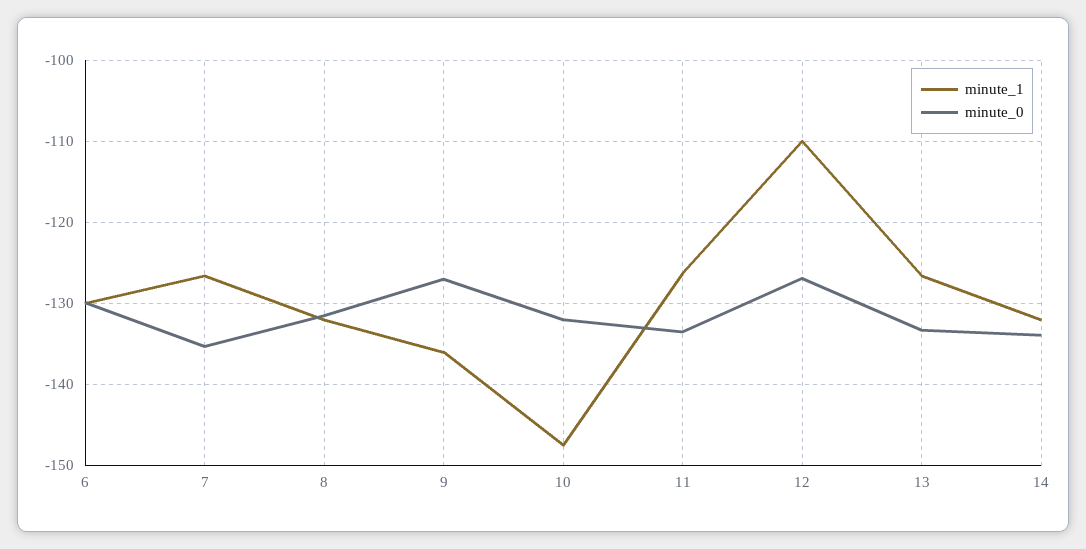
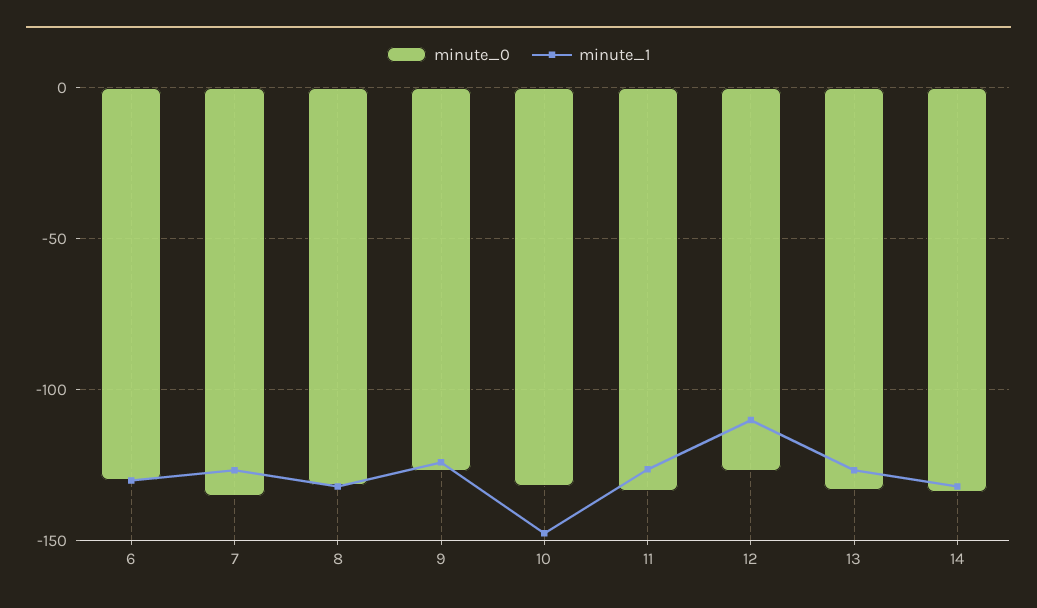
minute_1, 9: -136 -> -125

